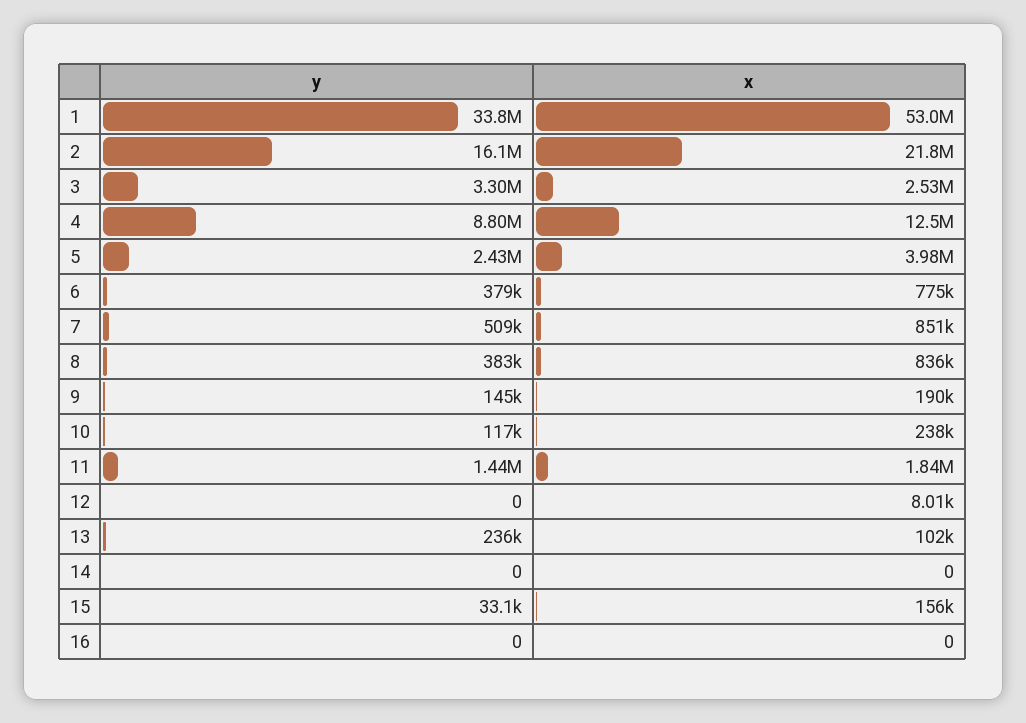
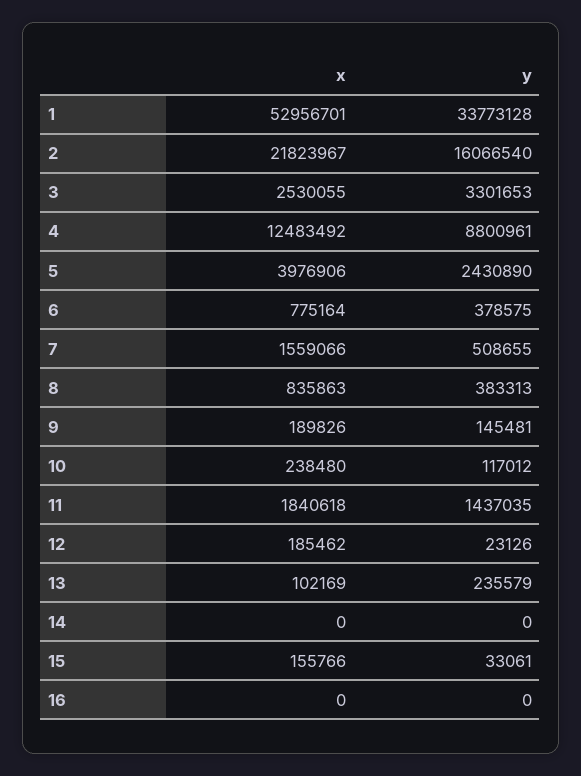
x, 7: 851000 -> 1559066
y, 12: 0 -> 23126
x, 12: 8010 -> 185462

